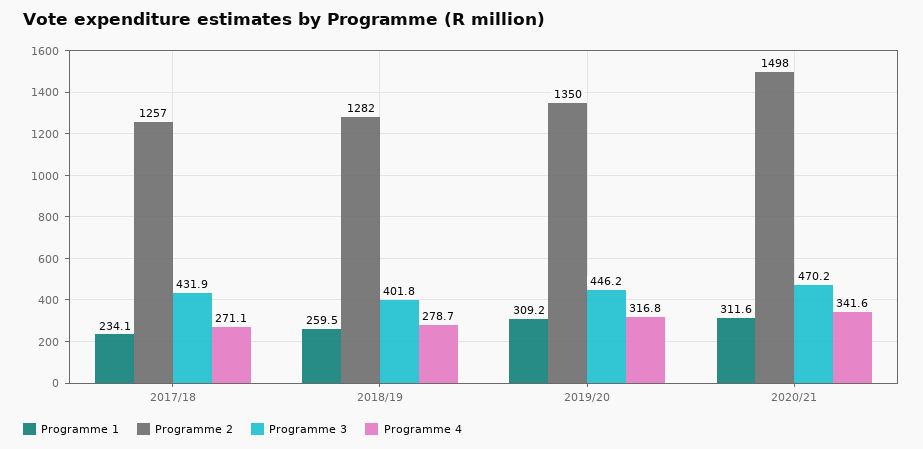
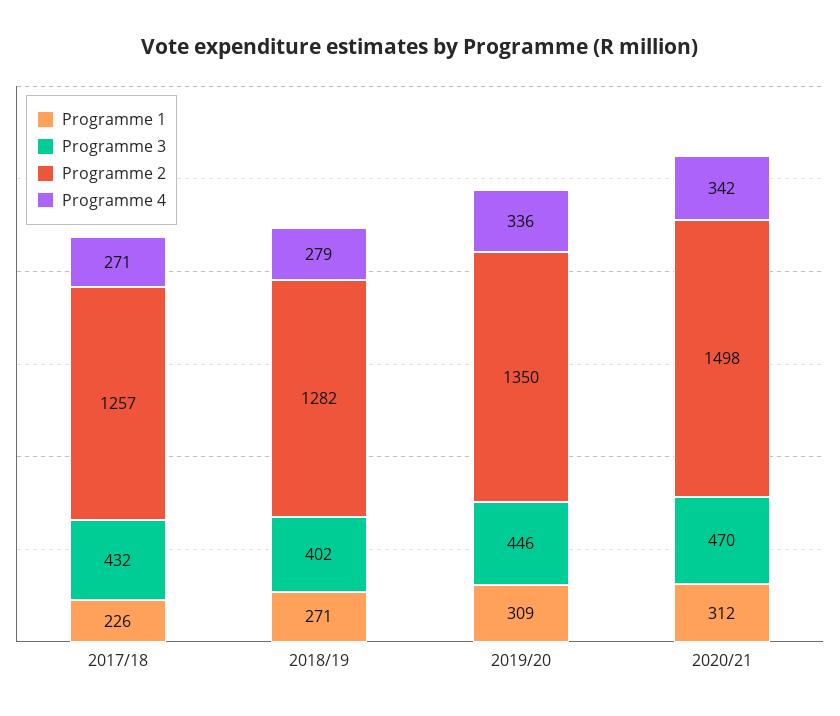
Programme 1, 2017/18: 234.1 -> 226
Programme 1, 2018/19: 259.5 -> 271
Programme 4, 2019/20: 316.8 -> 336

